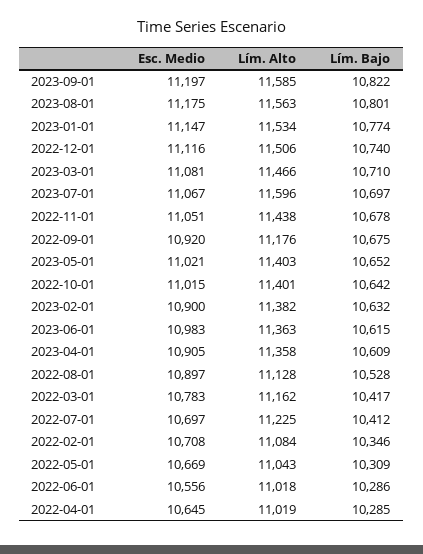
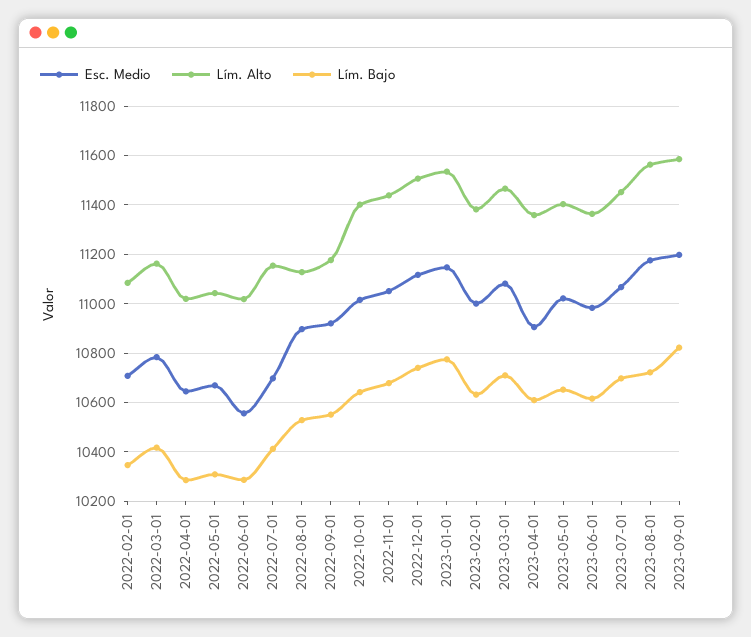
Lím. Bajo, 2023-08-01: 10801 -> 10725
Lím. Alto, 2023-07-01: 11596 -> 11450
Lím. Bajo, 2022-09-01: 10675 -> 10550
Esc. Medio, 2023-02-01: 10900 -> 11000
Lím. Alto, 2022-07-01: 11225 -> 11150

